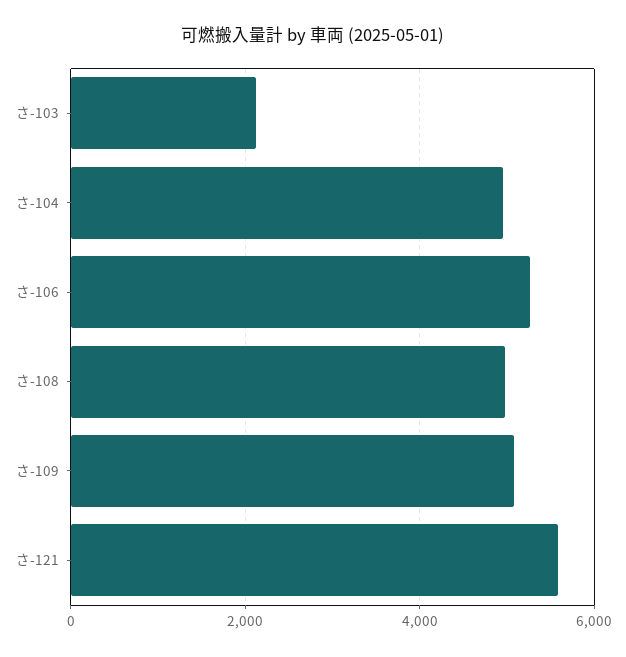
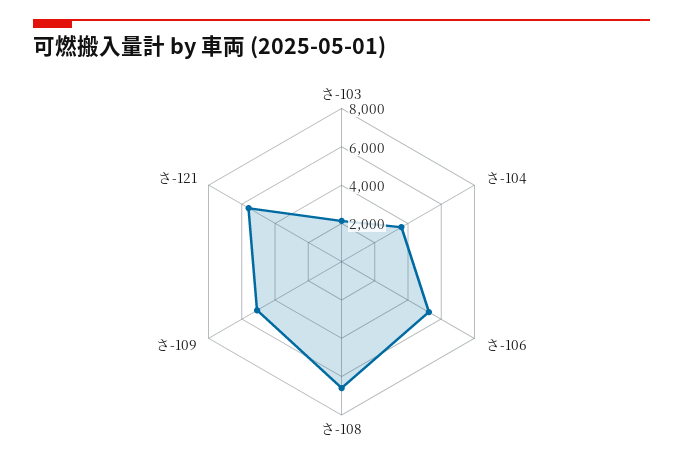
さ-104: 5000 -> 3500
さ-108: 5000 -> 6500

